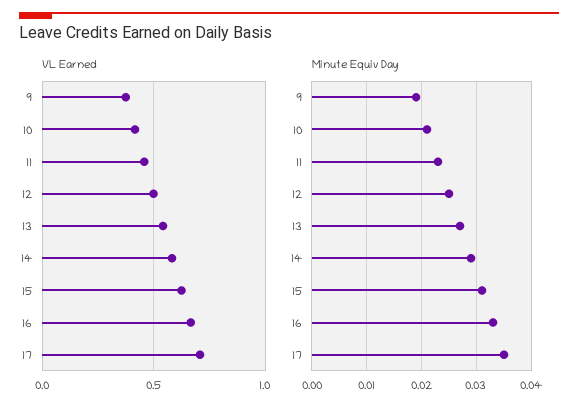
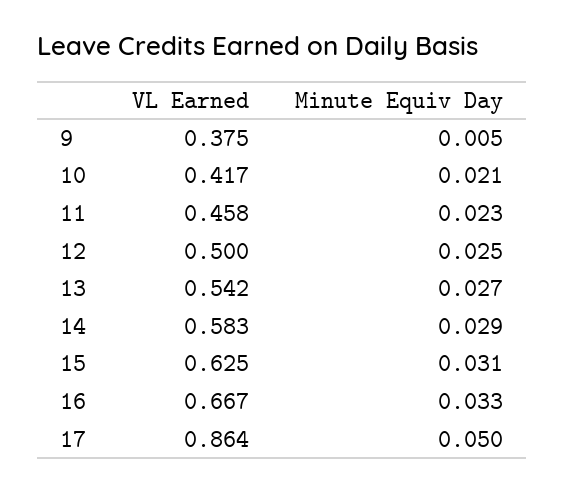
VL Earned, 17: 0.7 -> 0.864
Minute Equiv Day, 9: 0.02 -> 0.005
Minute Equiv Day, 17: 0.035 -> 0.05

